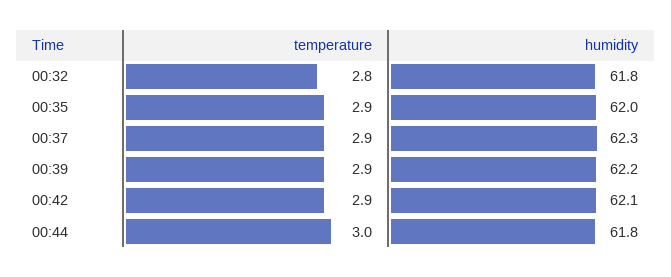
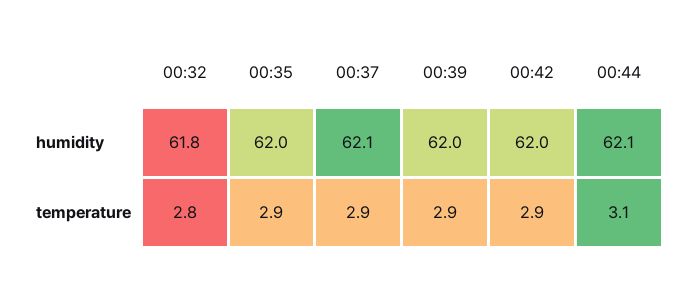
humidity, 00:37: 62.3 -> 62.1
humidity, 00:39: 62.2 -> 62
humidity, 00:42: 62.1 -> 62
temperature, 00:44: 3 -> 3.1
humidity, 00:44: 61.8 -> 62.1

